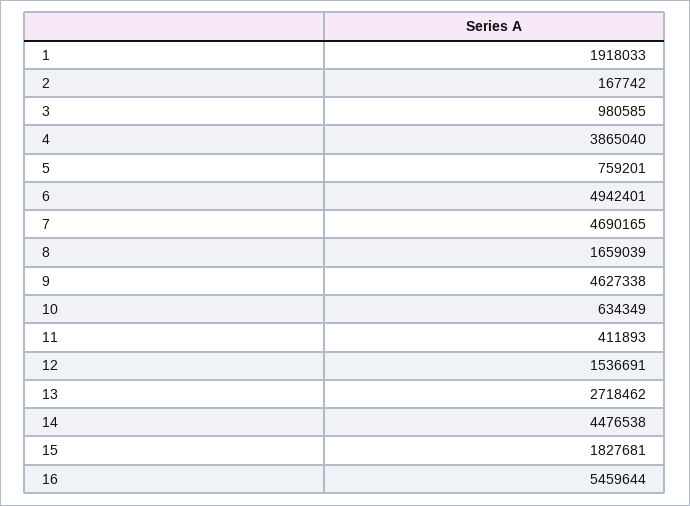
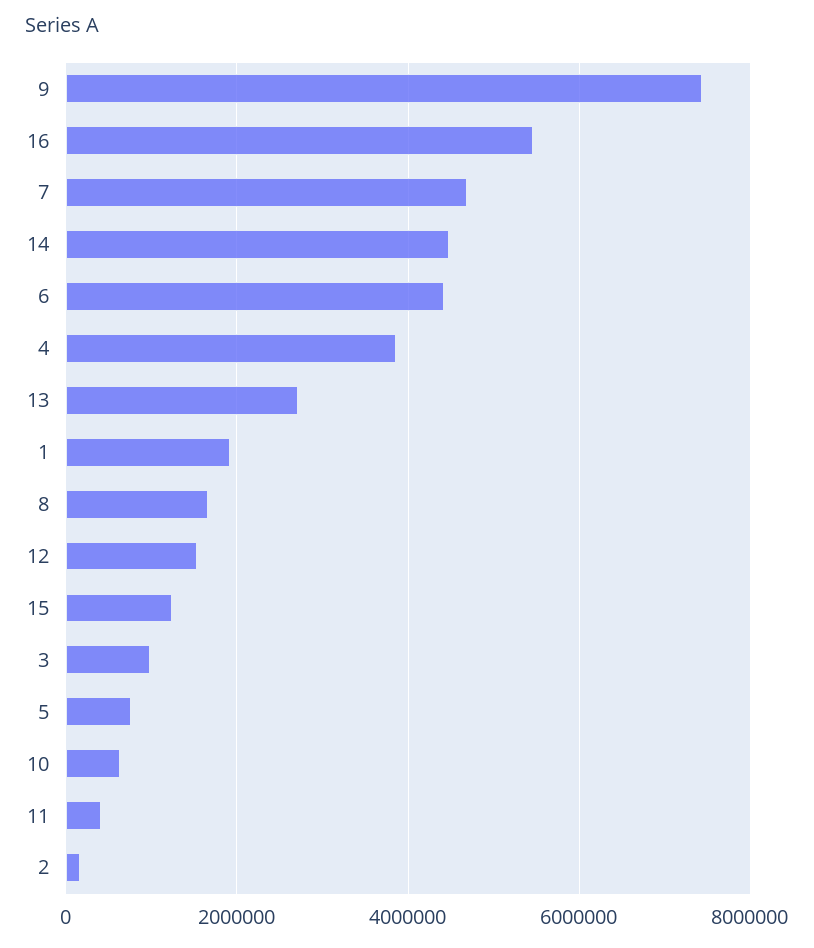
6: 4942401 -> 4400000
9: 4627338 -> 7400000
15: 1827681 -> 1200000

